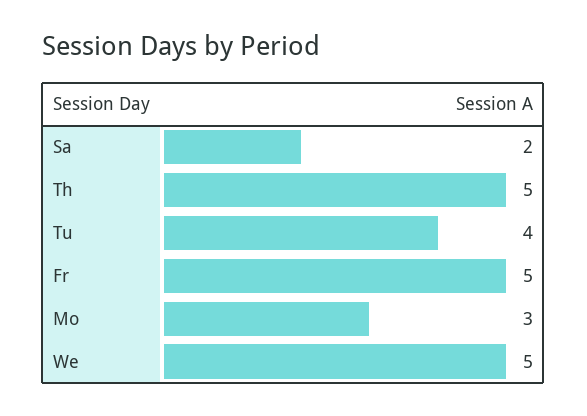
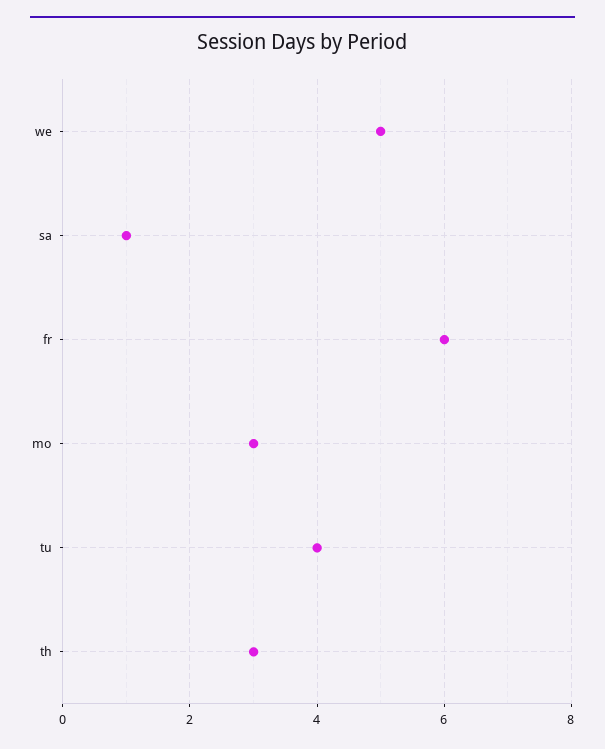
Sa: 2 -> 1
Th: 5 -> 3
Fr: 5 -> 6

